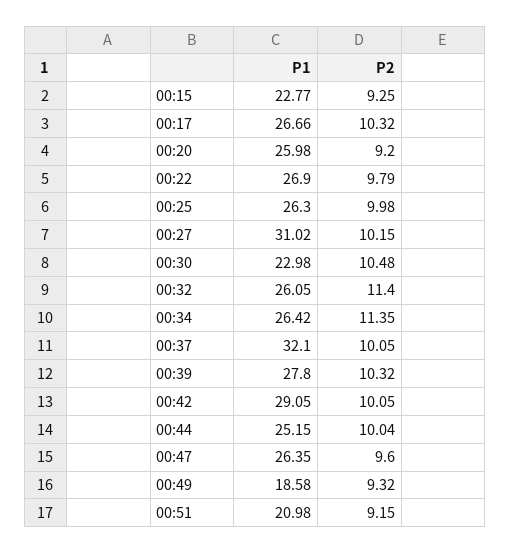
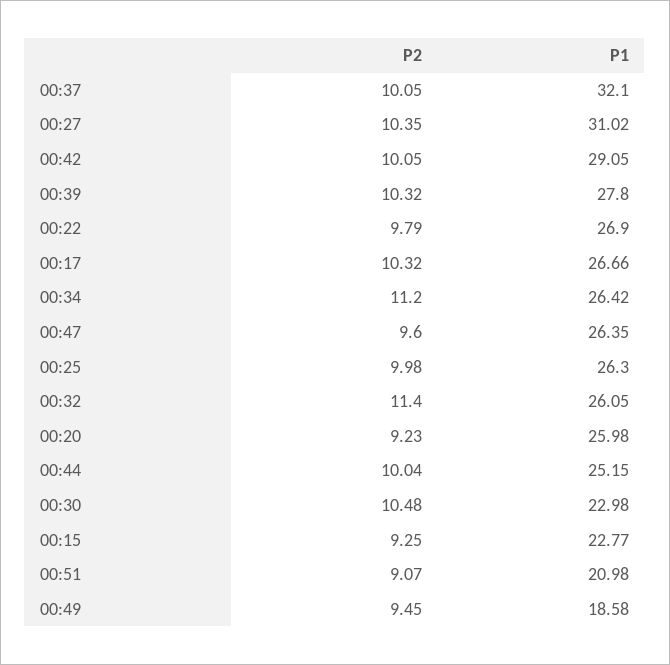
P2, 00:20: 9.2 -> 9.23
P2, 00:27: 10.15 -> 10.35
P2, 00:34: 11.35 -> 11.2
P2, 00:49: 9.32 -> 9.45
P2, 00:51: 9.15 -> 9.07

